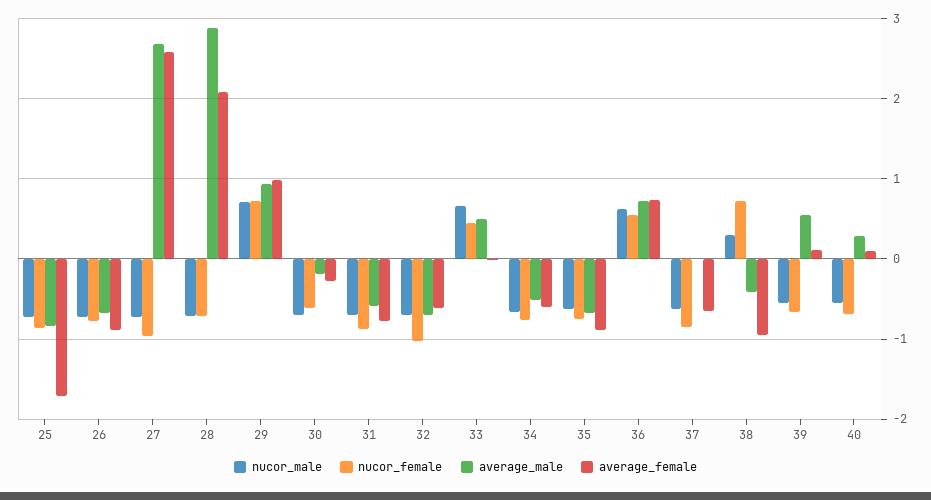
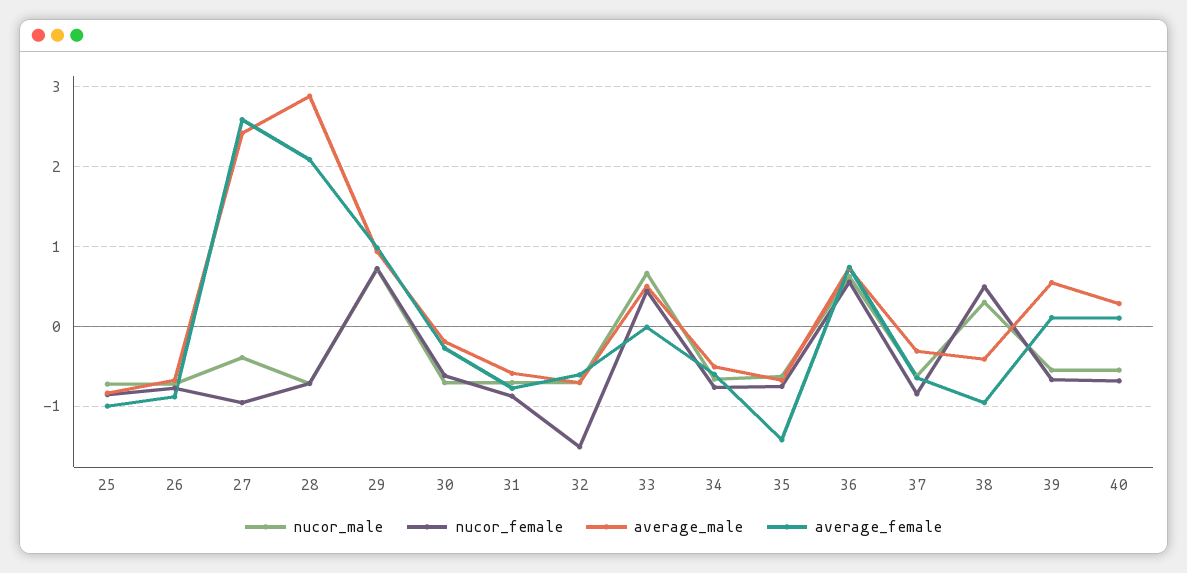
average_female, 25: -1.7 -> -1
nucor_male, 27: -0.7 -> -0.4
average_male, 27: 2.7 -> 2.4
nucor_female, 32: -1 -> -1.5
average_female, 35: -0.9 -> -1.4
average_male, 37: 0 -> -0.3
nucor_female, 38: 0.7 -> 0.5

